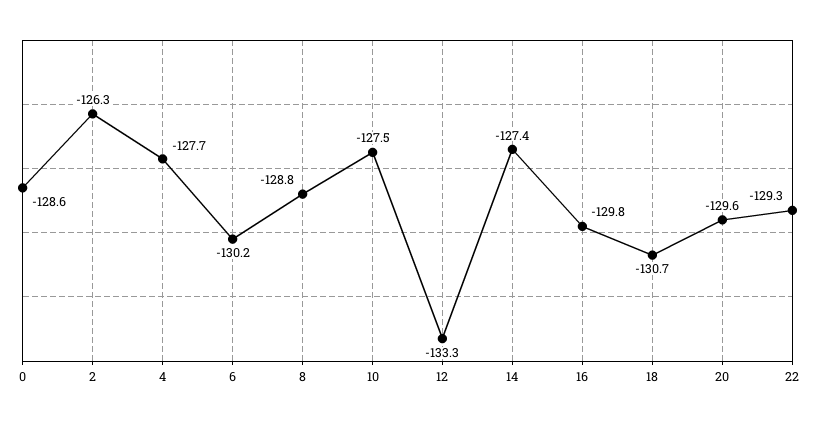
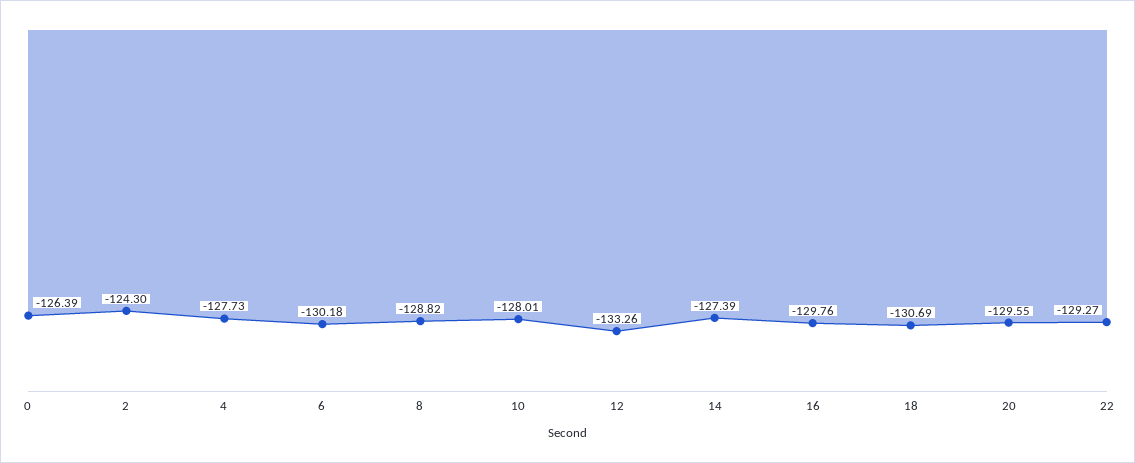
0: -128.6 -> -126.39
2: -126.3 -> -124.3
10: -127.5 -> -128.01

